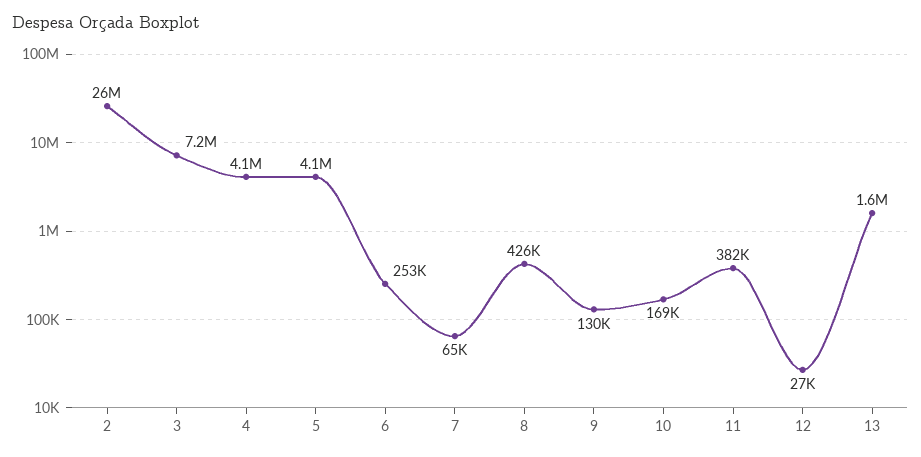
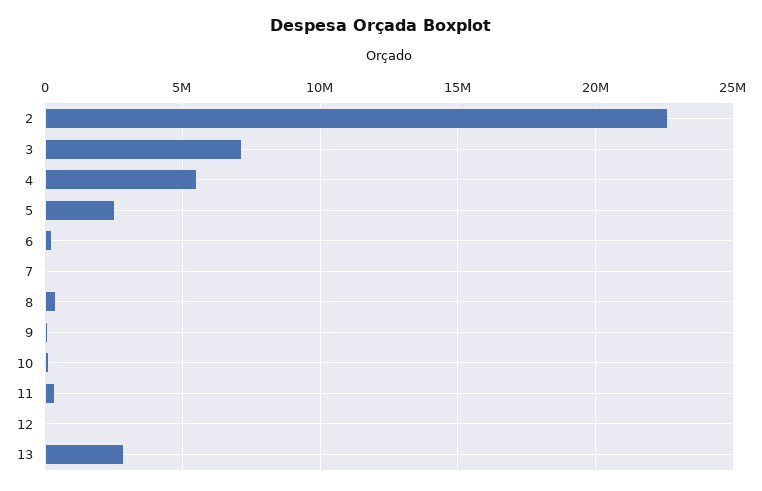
2: 26000000 -> 22500000
4: 4100000 -> 5500000
5: 4100000 -> 2500000
13: 1600000 -> 3000000

